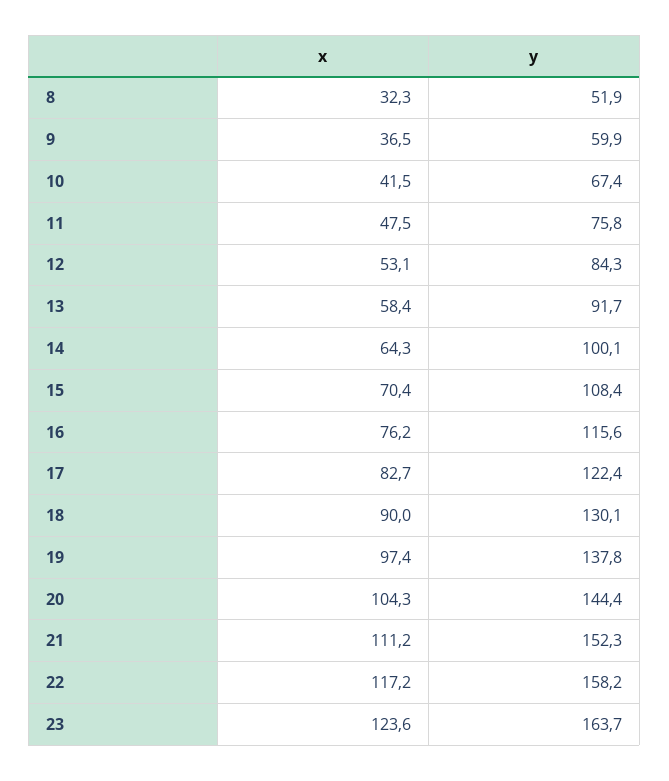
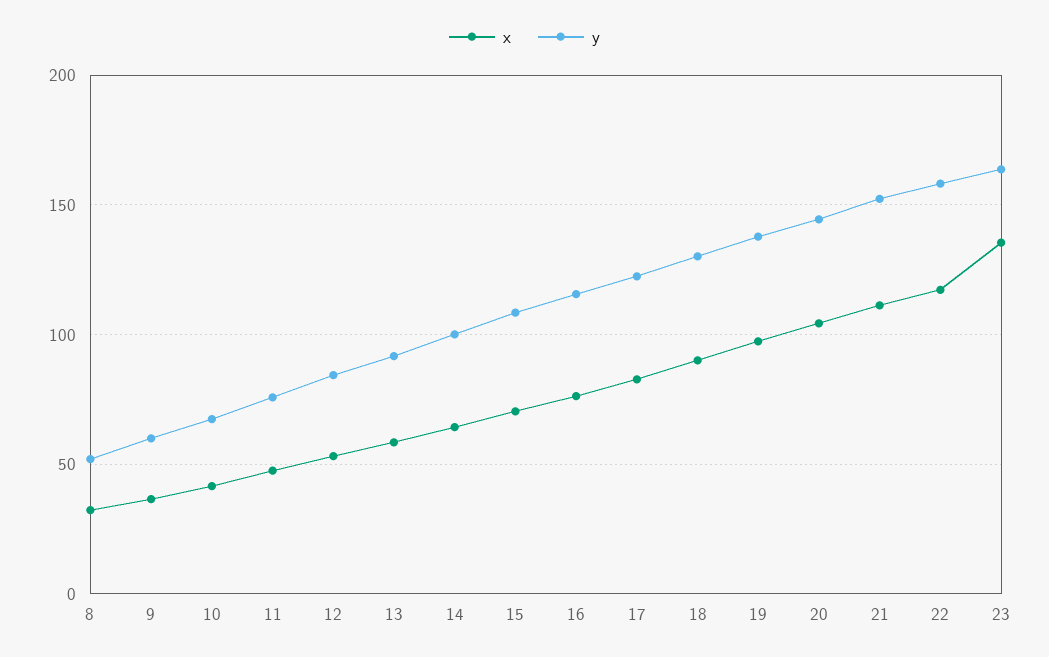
x, 23: 123.6 -> 135

